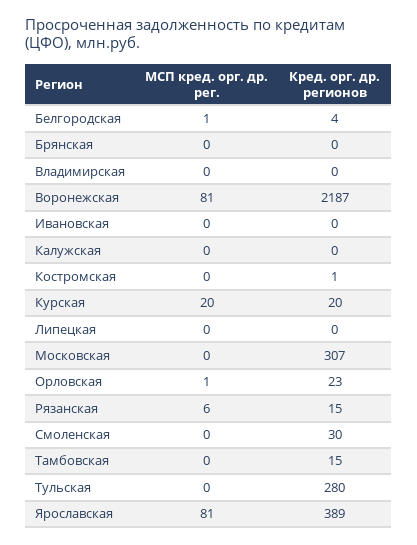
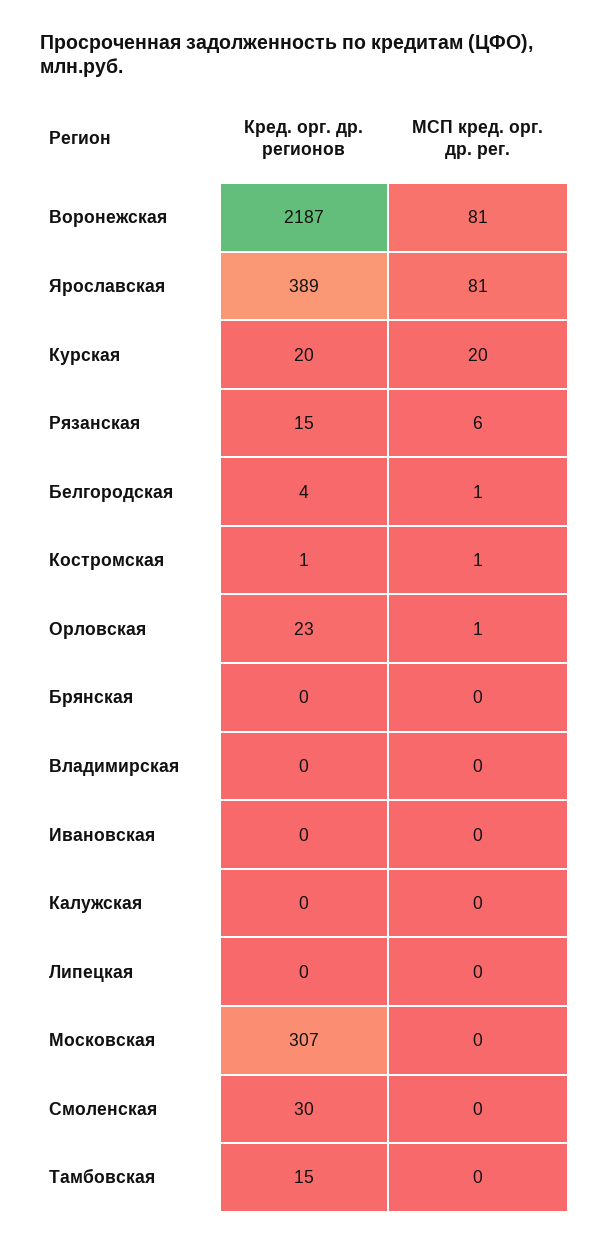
МСП кред. орг. др. рег., Костромская: 0 -> 1
МСП кред. орг. др. рег., Тульская: 0 -> none
Кред. орг. др. регионов, Тульская: 280 -> none

